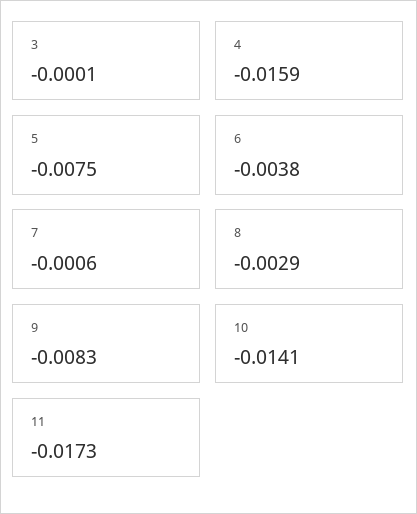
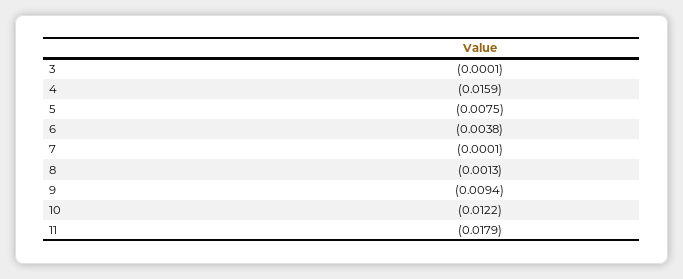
7: -0.0006 -> -0.0001
8: -0.0029 -> -0.0013
9: -0.0083 -> -0.0094
10: -0.0141 -> -0.0122
11: -0.0173 -> -0.0179

